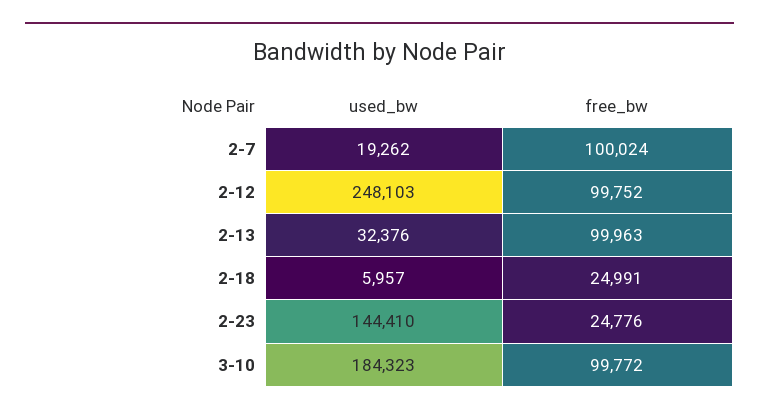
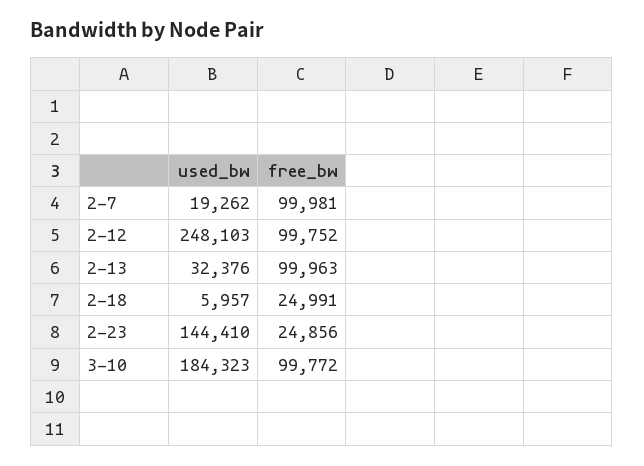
free_bw, 2-7: 100024 -> 99981
free_bw, 2-23: 24776 -> 24856

